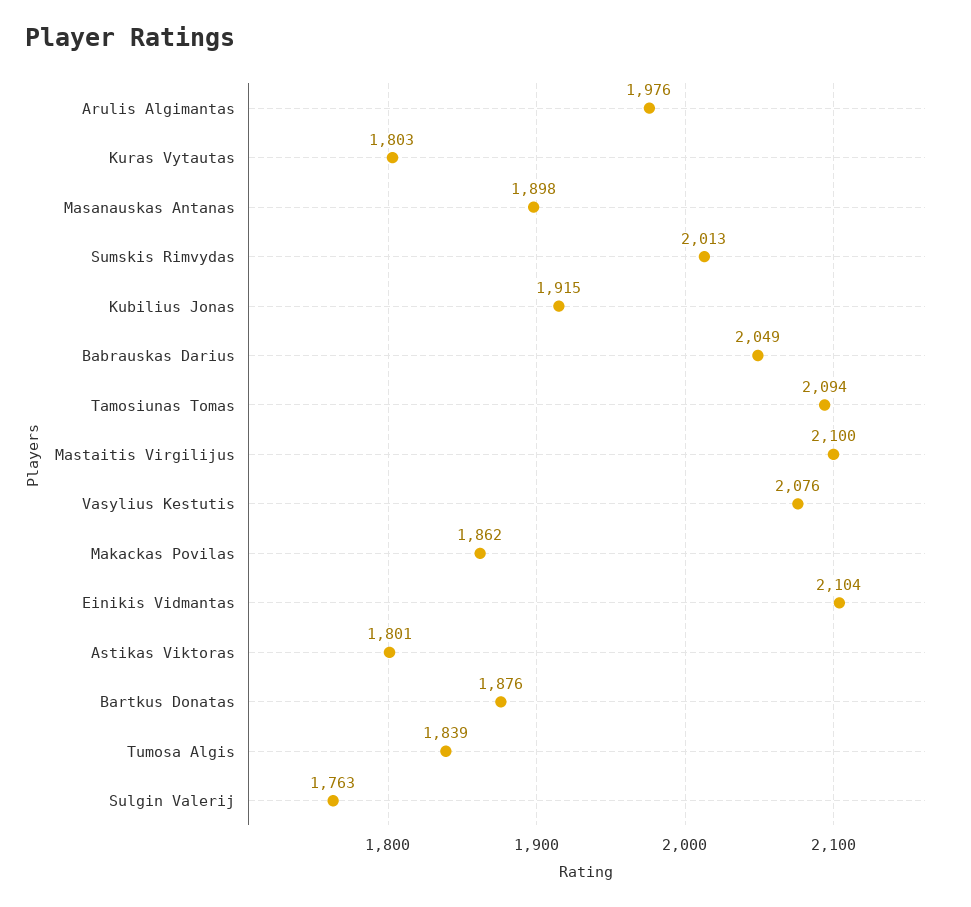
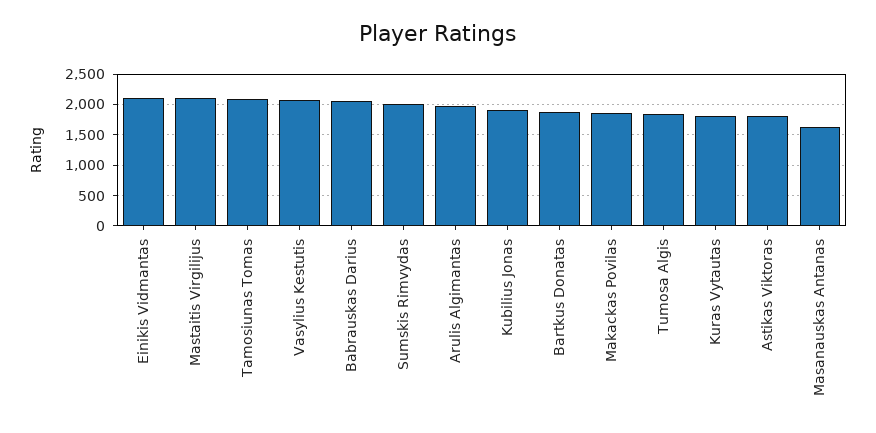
Masanauskas Antanas: 1898 -> 1600
Sulgin Valerij: 1763 -> none

